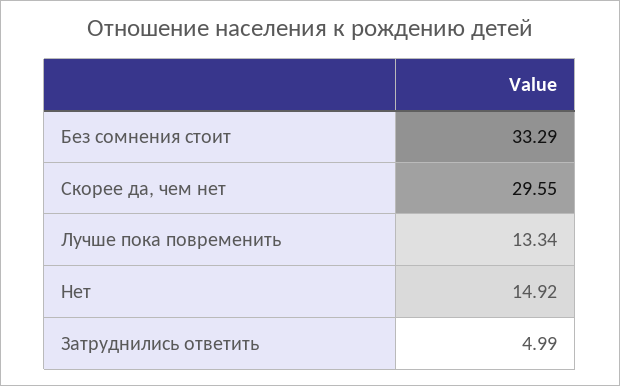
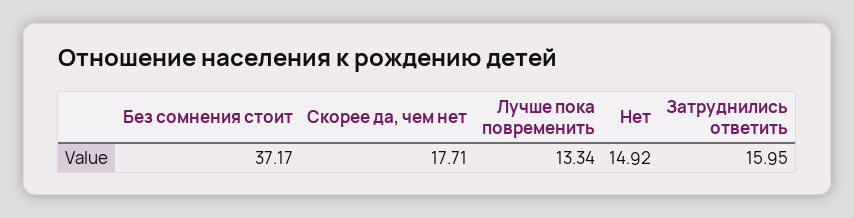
Без сомнения стоит: 33.29 -> 37.17
Скорее да, чем нет: 29.55 -> 17.71
Затруднились ответить: 4.99 -> 15.95

